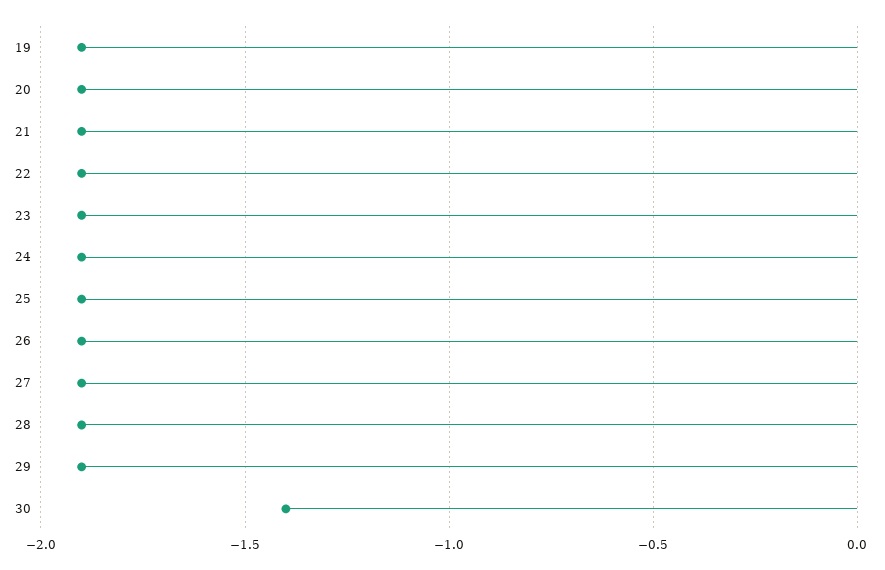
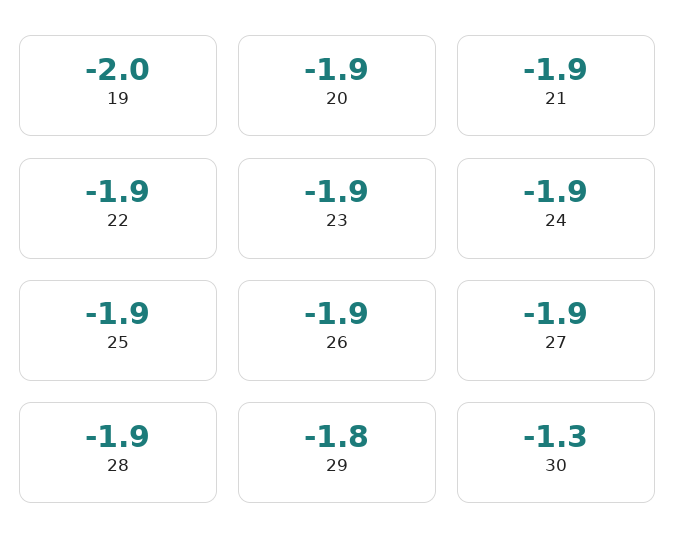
19: -1.9 -> -2
29: -1.9 -> -1.8
30: -1.4 -> -1.3

